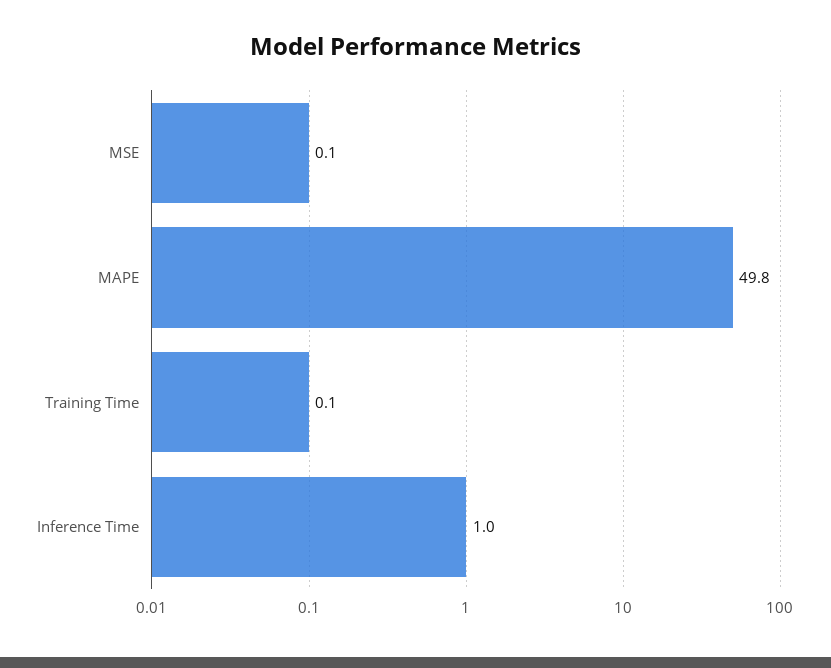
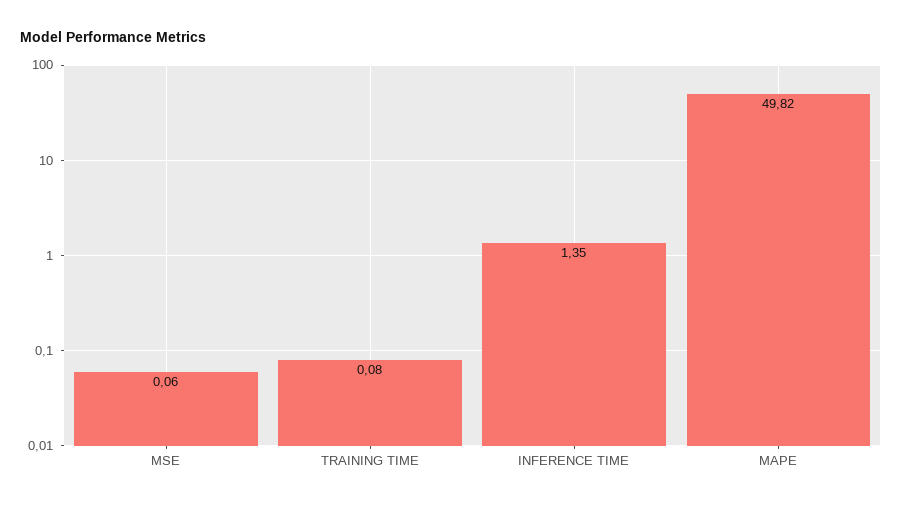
Inference Time: 1 -> 1.35

